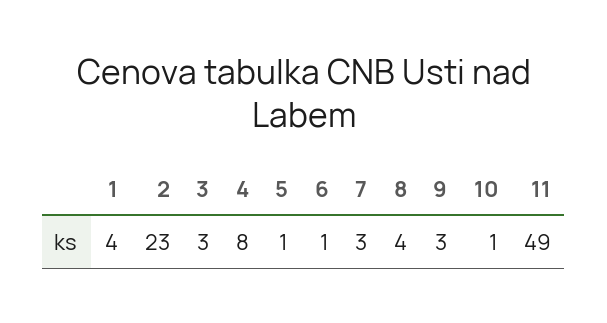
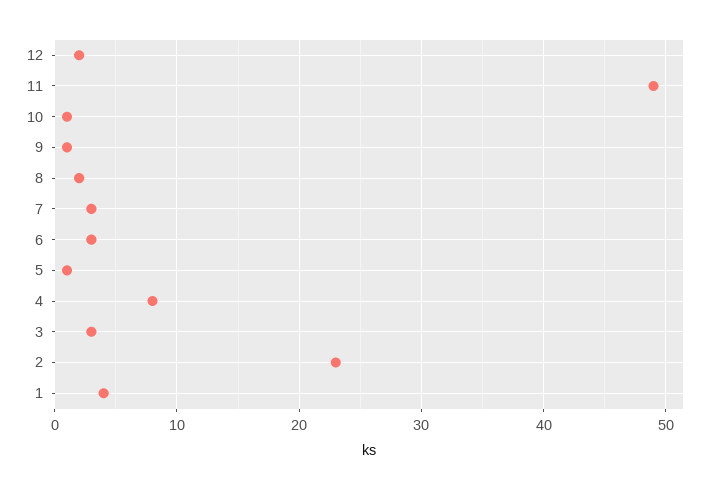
6: 1 -> 3
8: 4 -> 2
9: 3 -> 1
12: none -> 2

